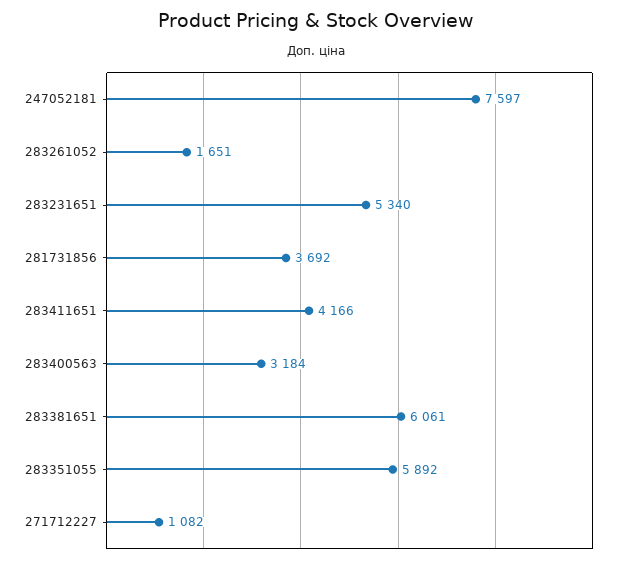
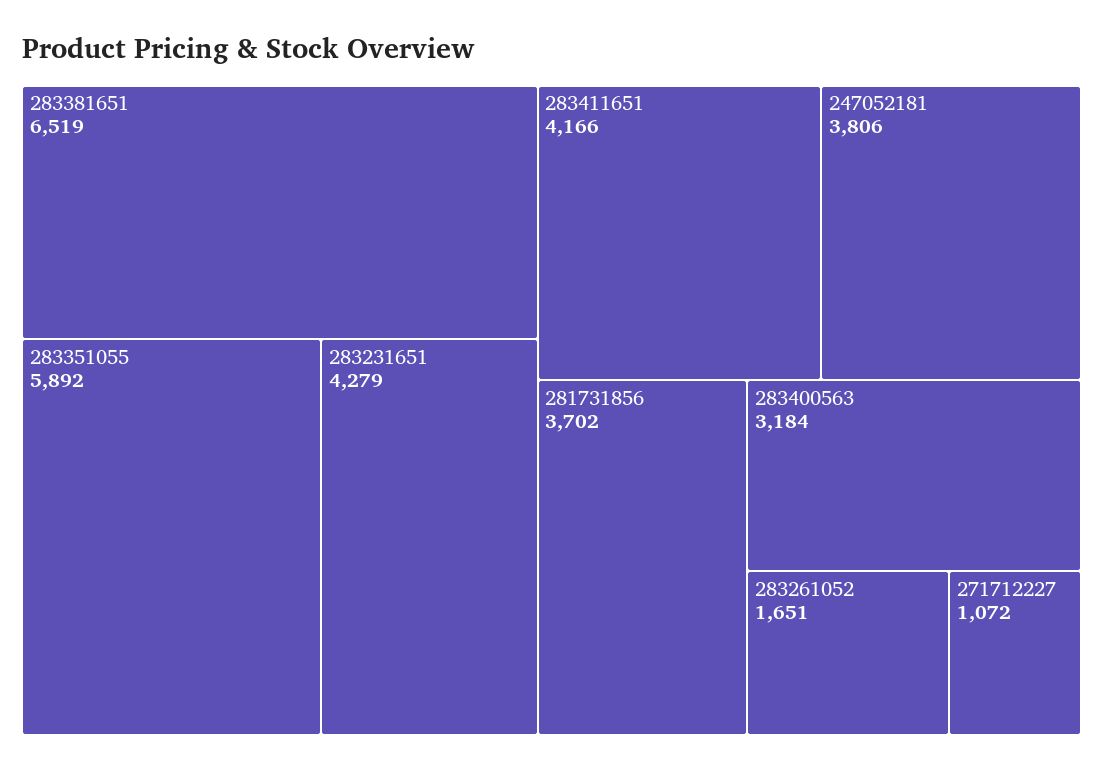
247052181: 7597 -> 3806
283231651: 5340 -> 4279
281731856: 3692 -> 3702
283381651: 6061 -> 6519
271712227: 1082 -> 1072

